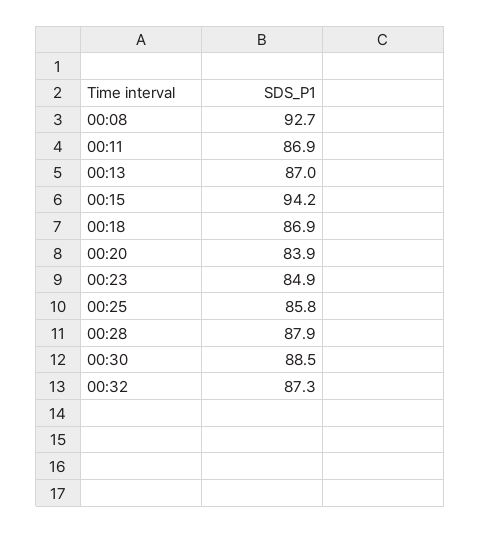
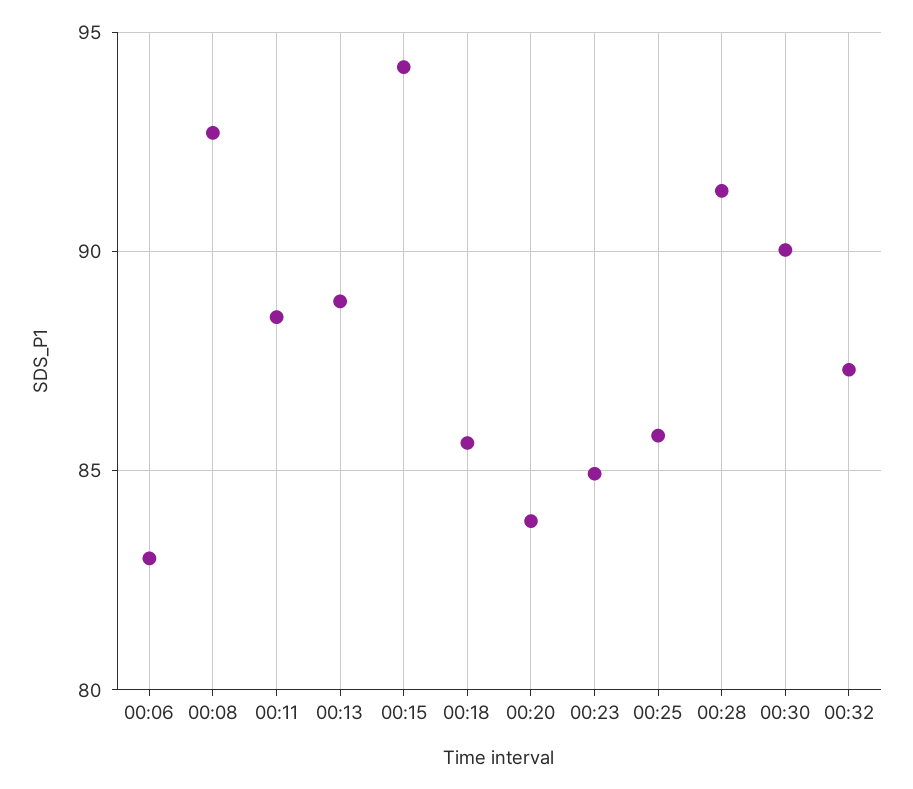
00:11: 86.9 -> 88.5
00:13: 87 -> 89
00:18: 86.9 -> 85.5
00:28: 87.9 -> 91.5
00:30: 88.5 -> 90
00:06: none -> 83

